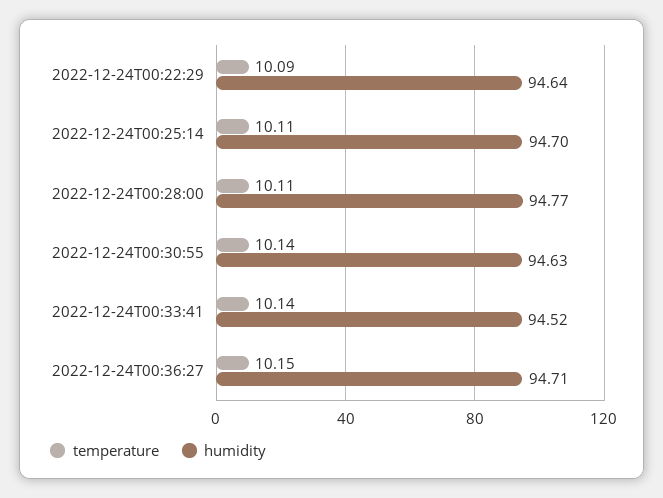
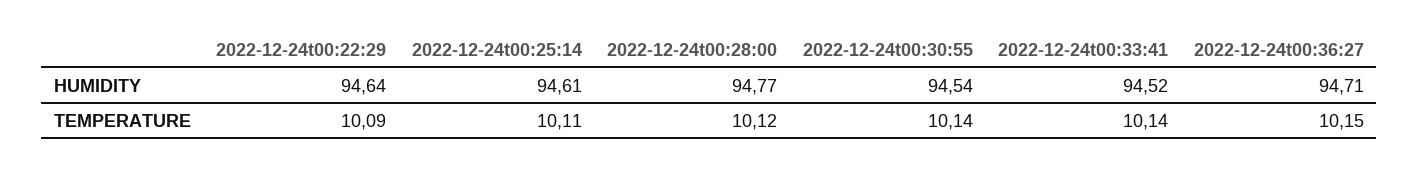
humidity, 2022-12-24T00:25:14: 94.7 -> 94.61
temperature, 2022-12-24T00:28:00: 10.11 -> 10.12
humidity, 2022-12-24T00:30:55: 94.63 -> 94.54

